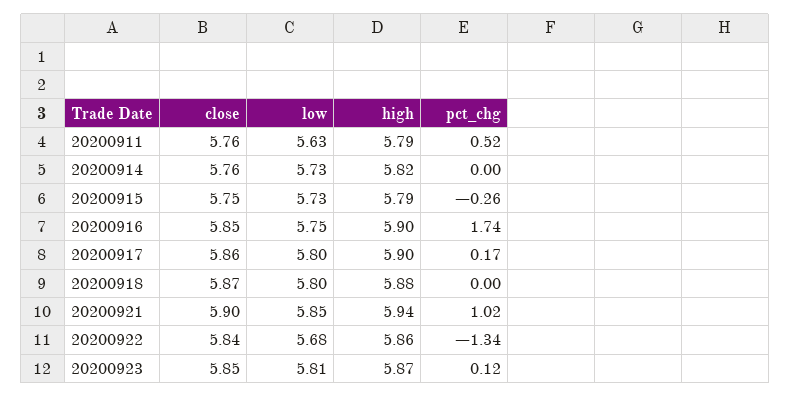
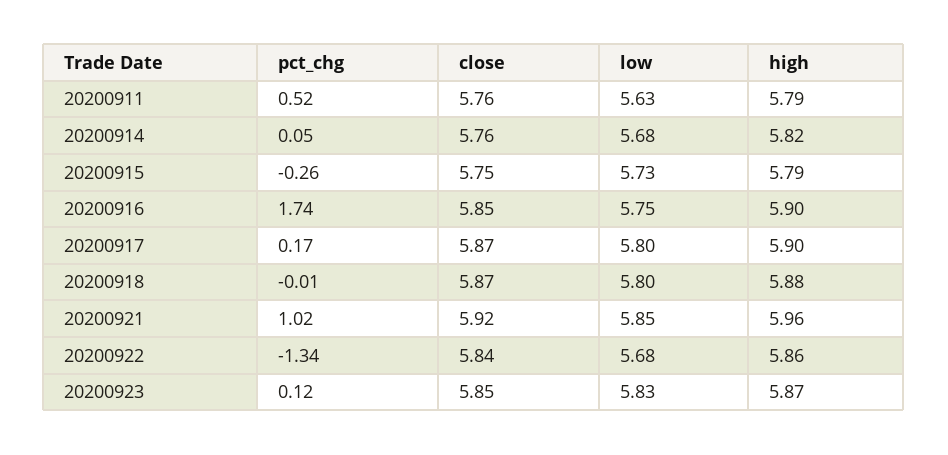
low, 20200914: 5.73 -> 5.68
pct_chg, 20200914: 0 -> 0.05
close, 20200917: 5.86 -> 5.87
pct_chg, 20200918: 0 -> -0.01
close, 20200921: 5.9 -> 5.92
high, 20200921: 5.94 -> 5.96
low, 20200923: 5.81 -> 5.83

